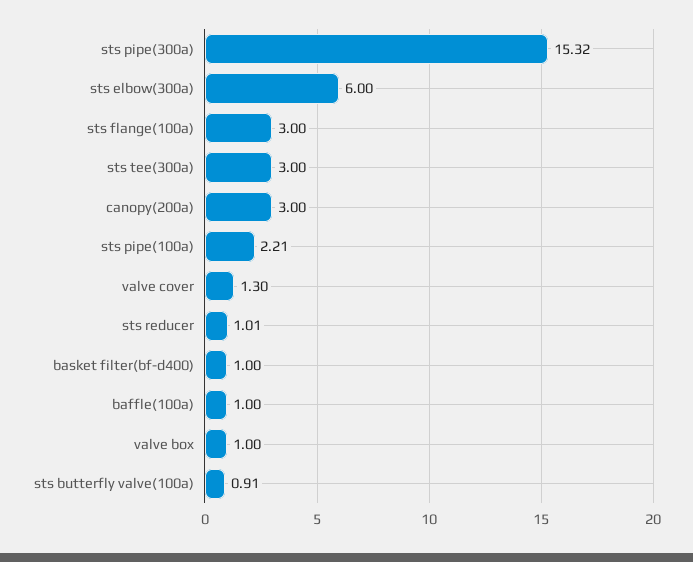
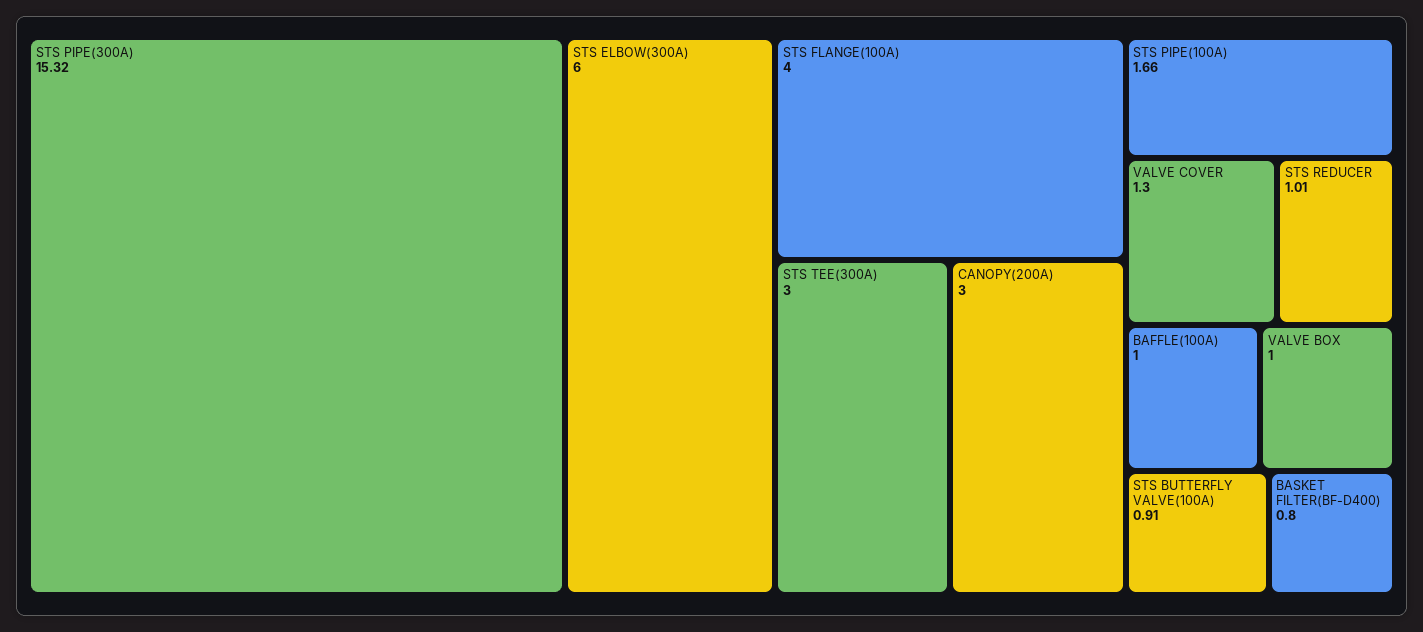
sts flange(100a): 3 -> 4
sts pipe(100a): 2.21 -> 1.66
basket filter(bf-d400): 1 -> 0.8

